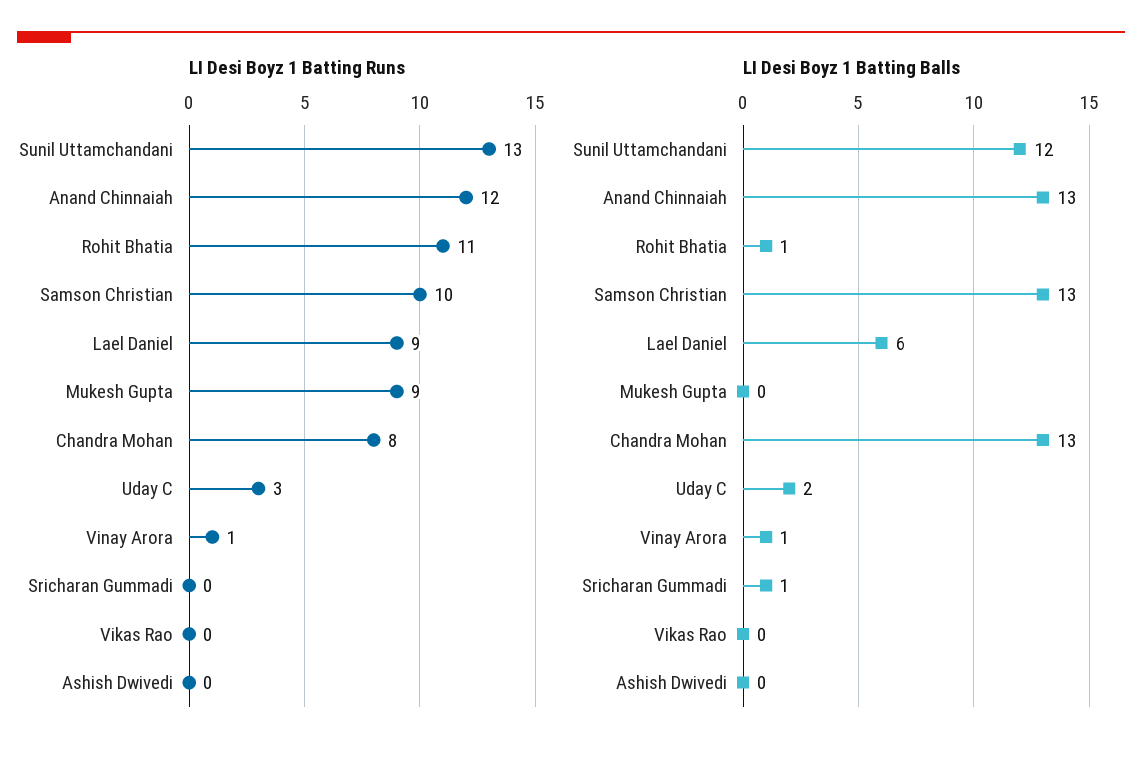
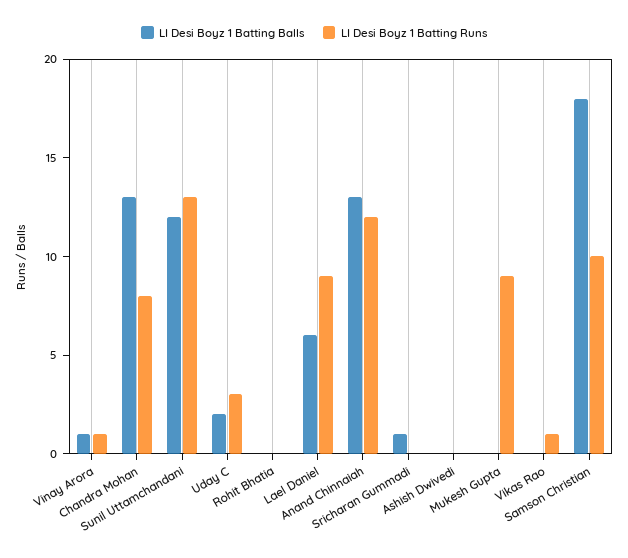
LI Desi Boyz 1 Batting Runs, Rohit Bhatia: 11 -> 0
LI Desi Boyz 1 Batting Runs, Vikas Rao: 0 -> 1
LI Desi Boyz 1 Batting Balls, Rohit Bhatia: 1 -> 0
LI Desi Boyz 1 Batting Balls, Samson Christian: 13 -> 18

